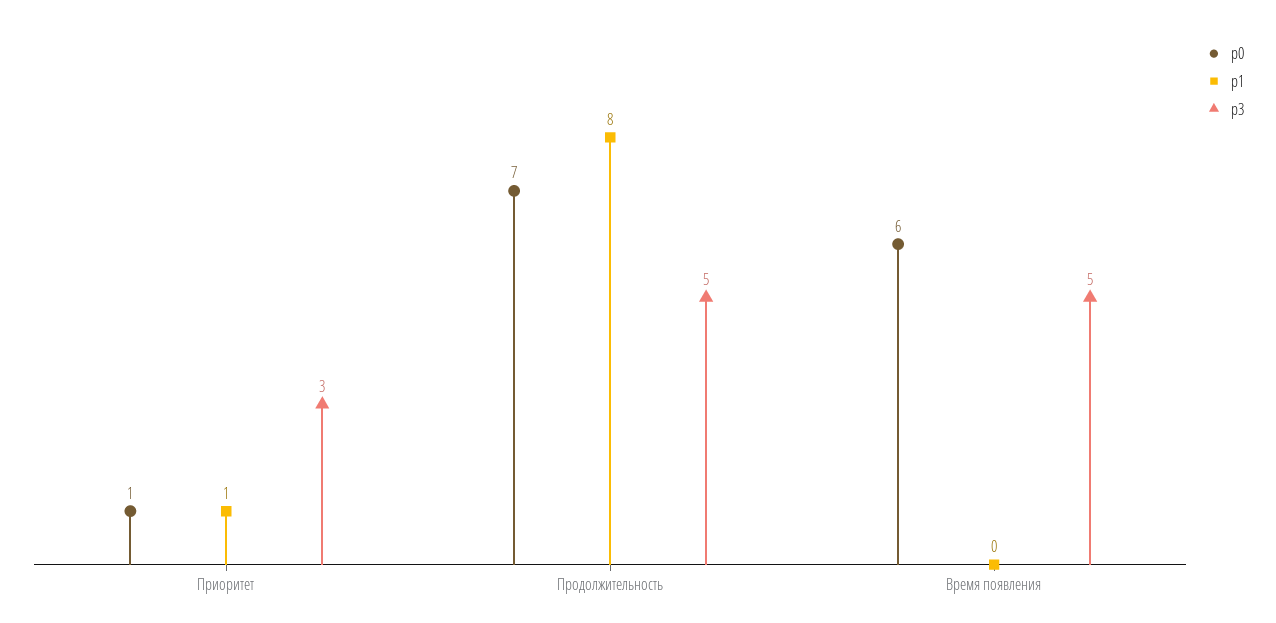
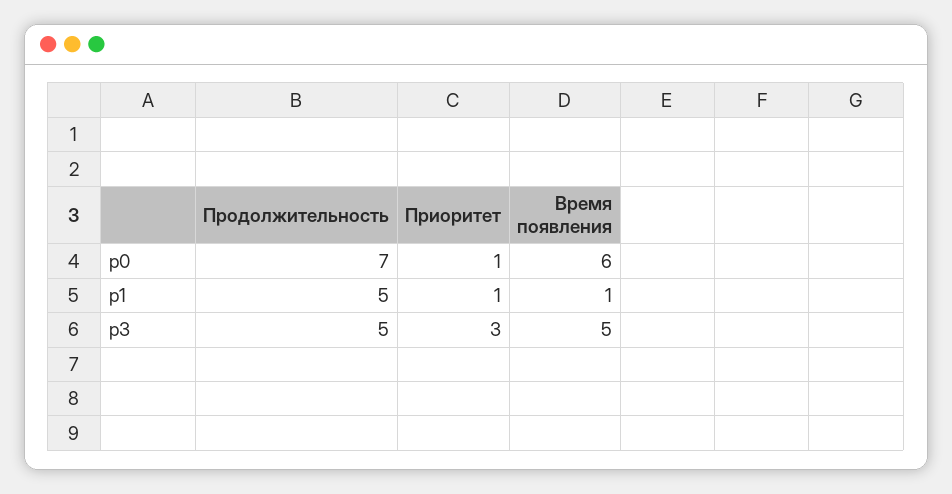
p1, Продолжительность: 8 -> 5
p1, Время появления: 0 -> 1

